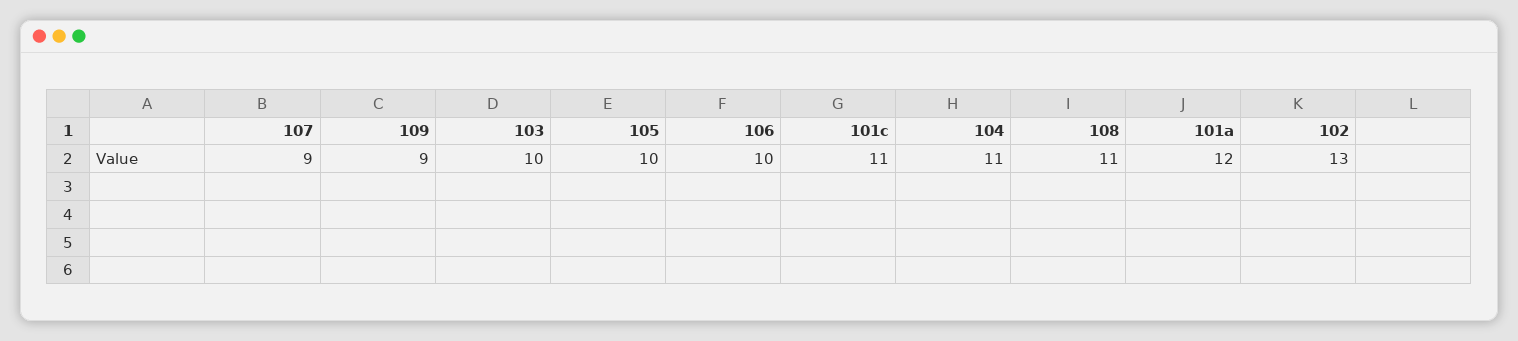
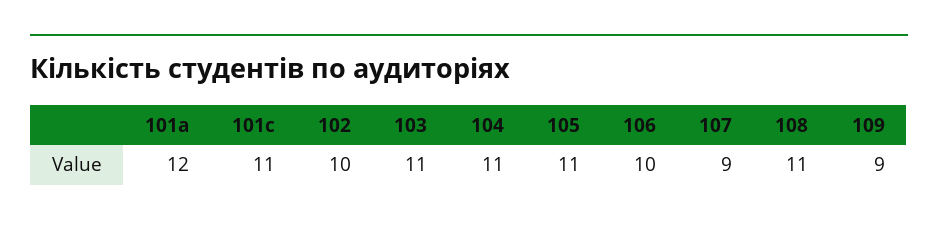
103: 10 -> 11
105: 10 -> 11
102: 13 -> 10

